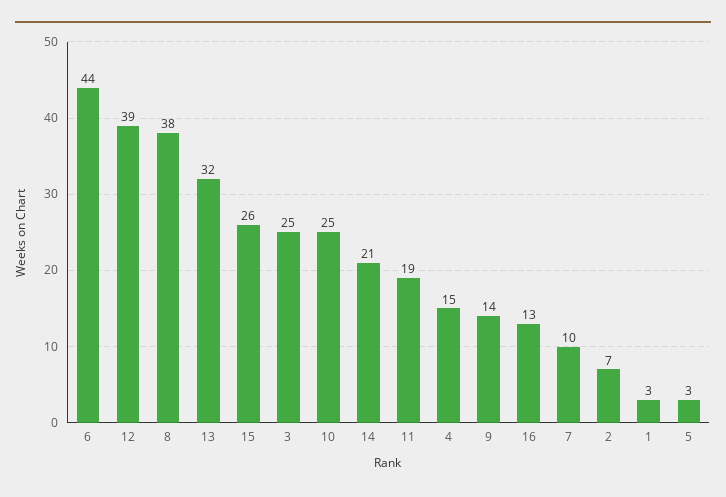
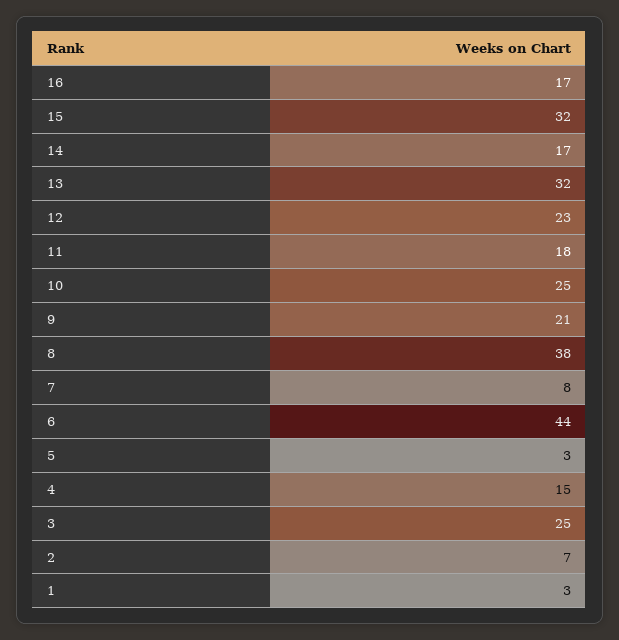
12: 39 -> 23
15: 26 -> 32
14: 21 -> 17
11: 19 -> 18
9: 14 -> 21
16: 13 -> 17
7: 10 -> 8

